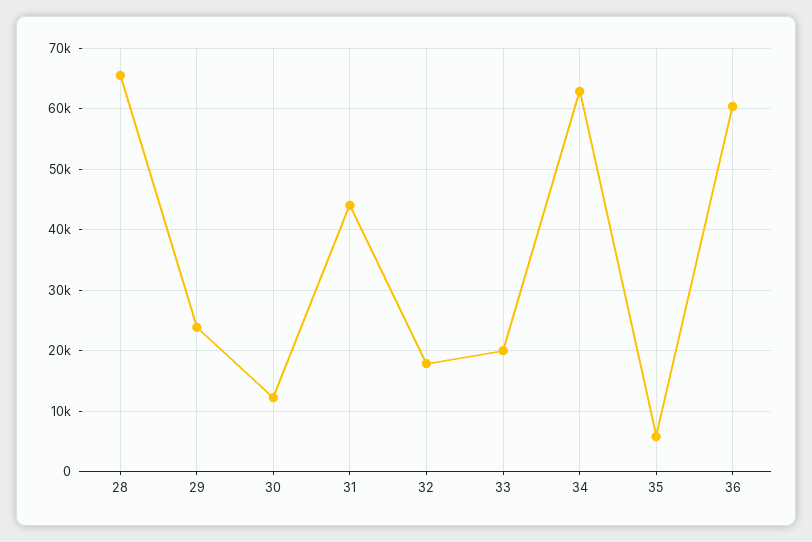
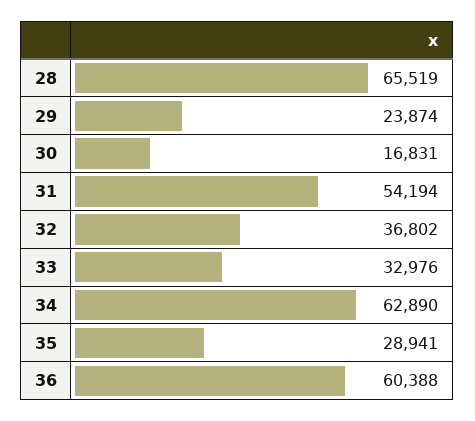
30: 12000 -> 16831
31: 44000 -> 54194
32: 18000 -> 36802
33: 20000 -> 32976
35: 6000 -> 28941

